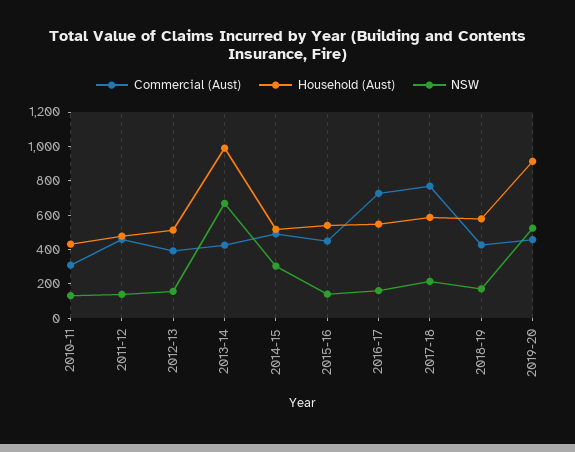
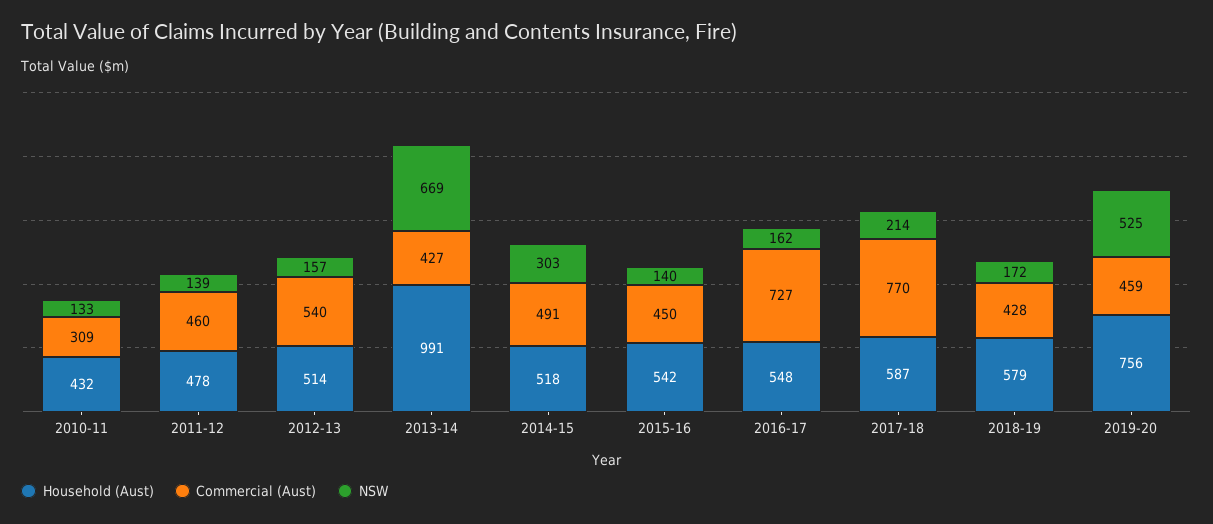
Commercial (Aust), 2012-13: 400 -> 540
Household (Aust), 2019-20: 900 -> 756

